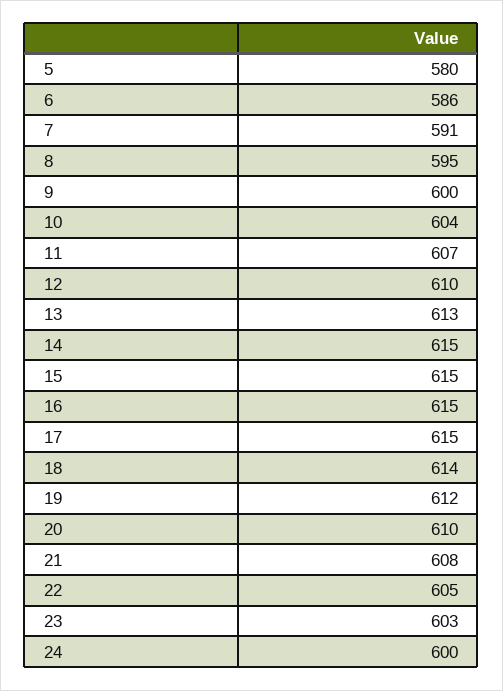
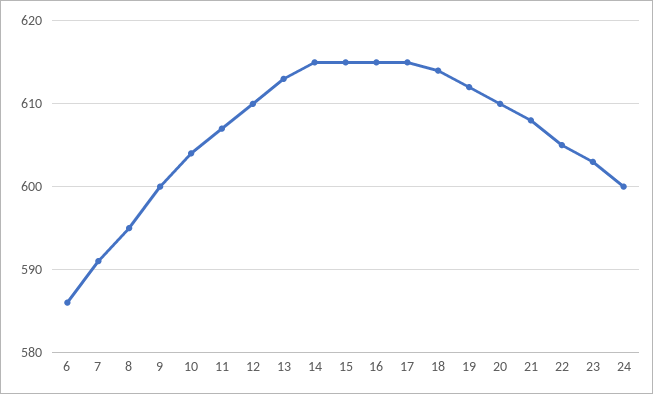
5: 580 -> none

